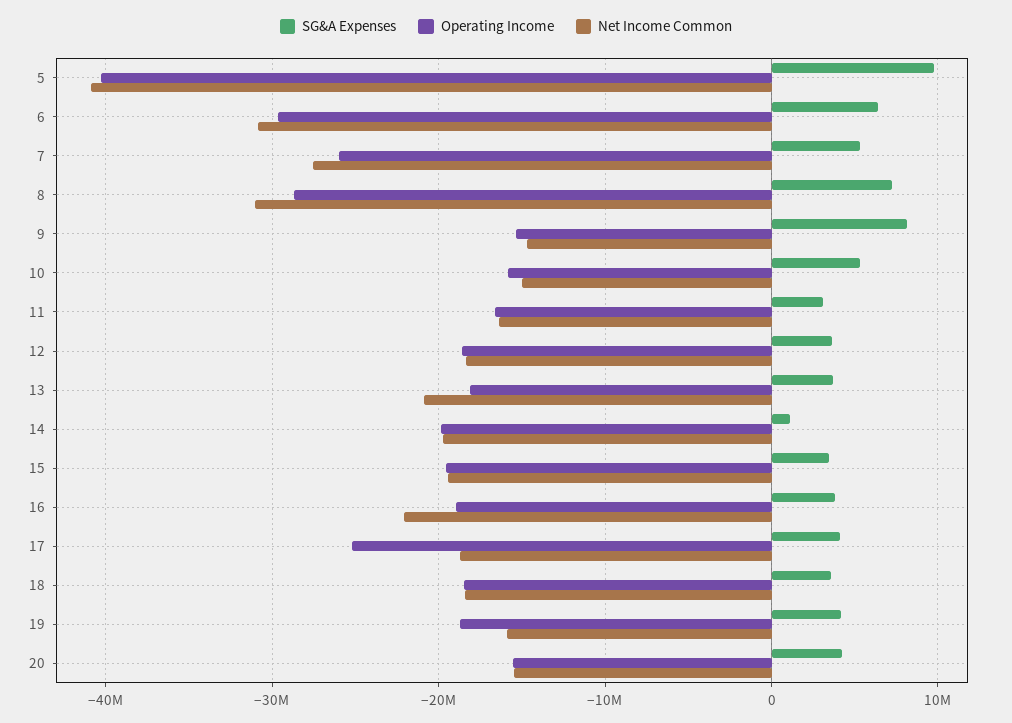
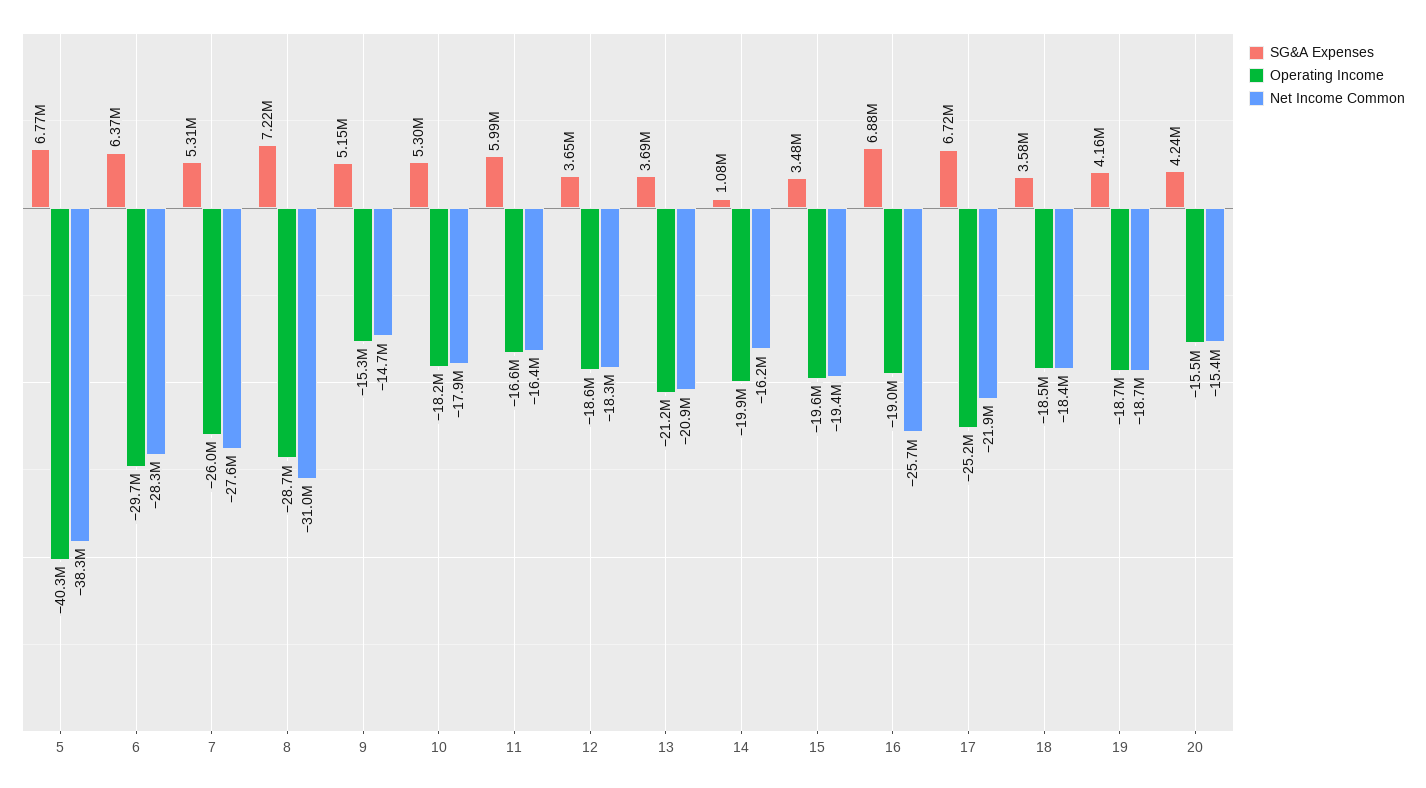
SG&A Expenses, 5: 10000000 -> 6770000
Net Income Common, 5: -41000000 -> -38300000
Net Income Common, 6: -31000000 -> -28300000
SG&A Expenses, 9: 8000000 -> 5150000
Operating Income, 10: -16000000 -> -18200000
Net Income Common, 10: -15000000 -> -17900000
SG&A Expenses, 11: 3000000 -> 5990000
Operating Income, 13: -18000000 -> -21200000
Net Income Common, 14: -20000000 -> -16200000
SG&A Expenses, 16: 4000000 -> 6880000
Net Income Common, 16: -22000000 -> -25700000
SG&A Expenses, 17: 4000000 -> 6720000
Net Income Common, 17: -19000000 -> -21900000
Net Income Common, 19: -16000000 -> -18700000

